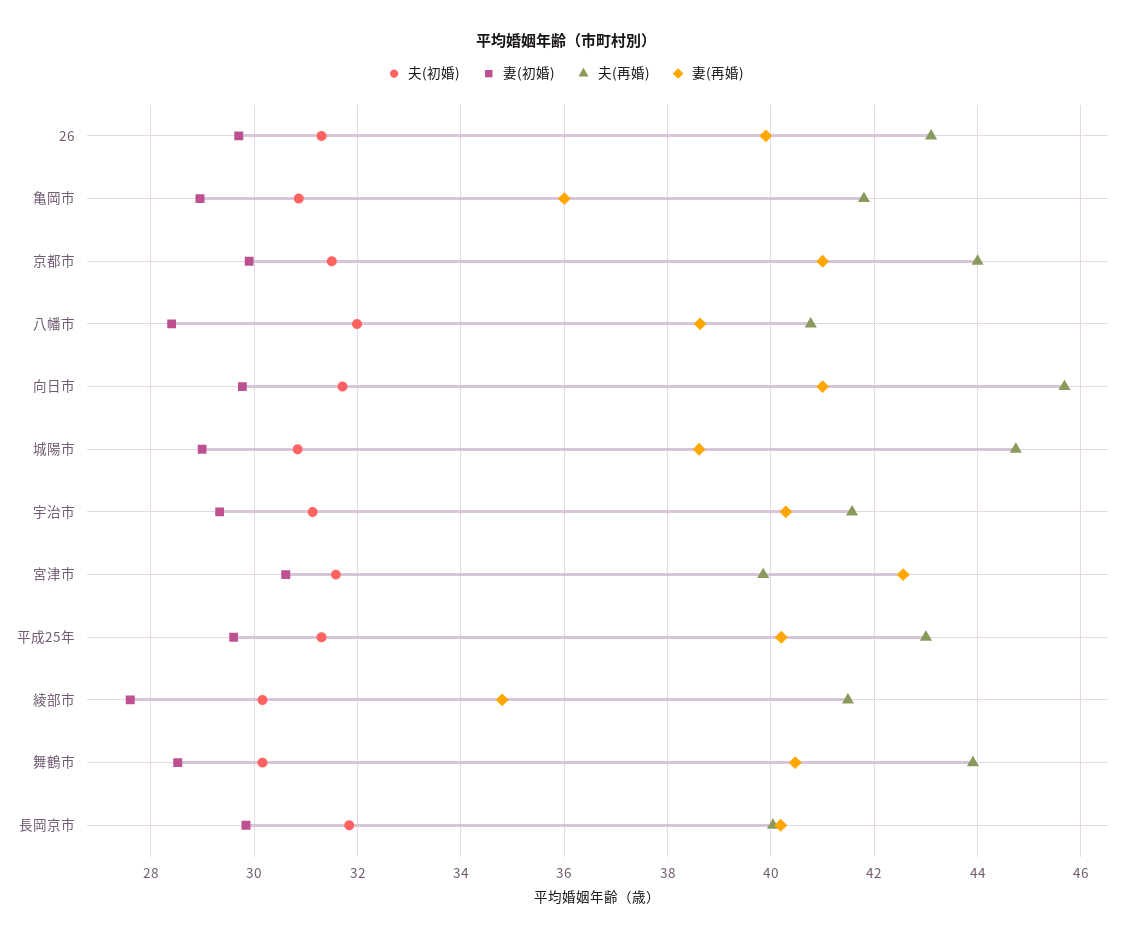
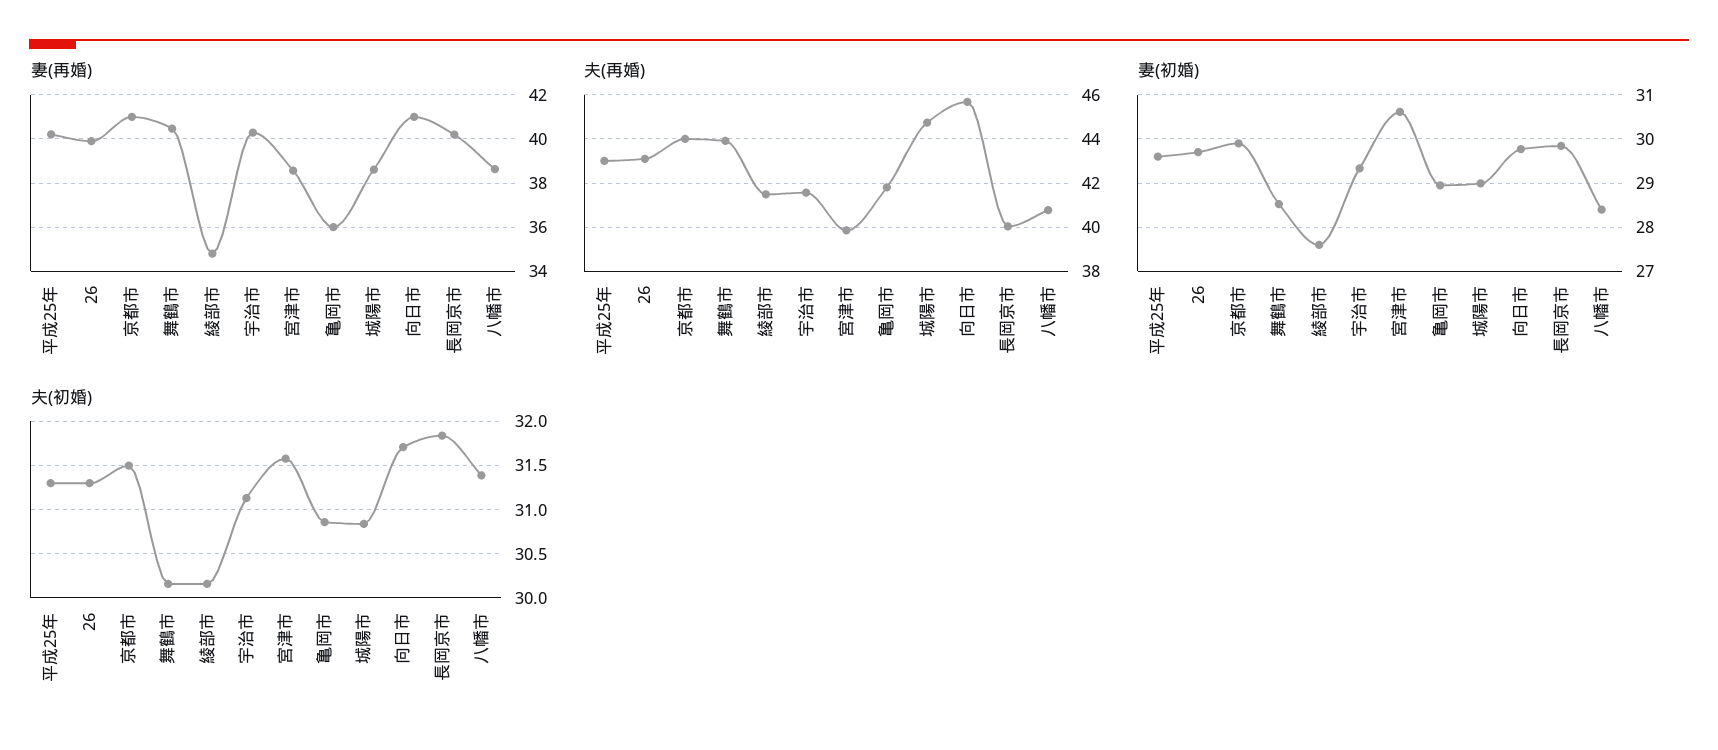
夫(初婚), 八幡市: 32 -> 31.4
妻(再婚), 宮津市: 42.6 -> 38.5

